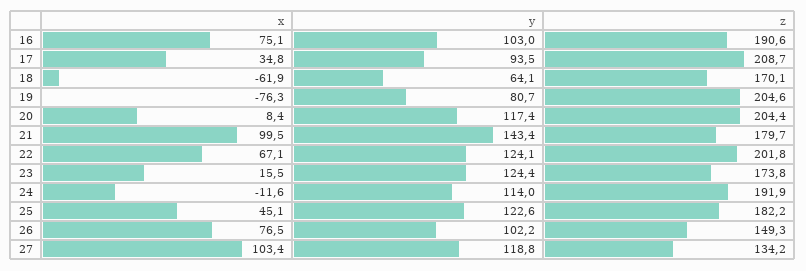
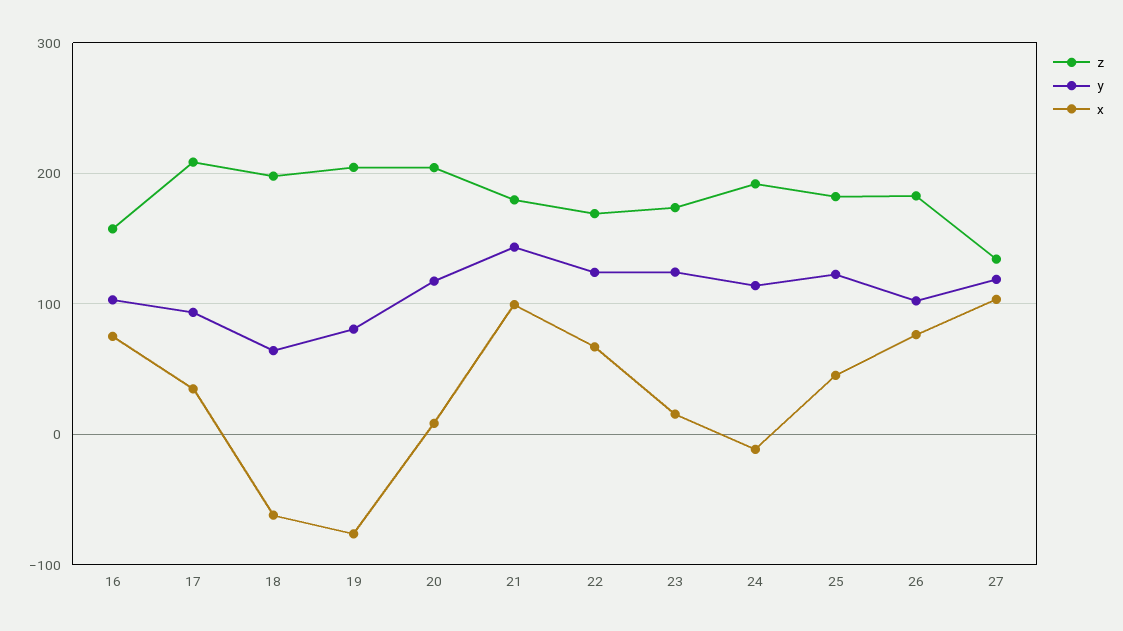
z, 16: 190.6 -> 160
z, 18: 170.1 -> 200
z, 22: 201.8 -> 170
z, 26: 149.3 -> 180

